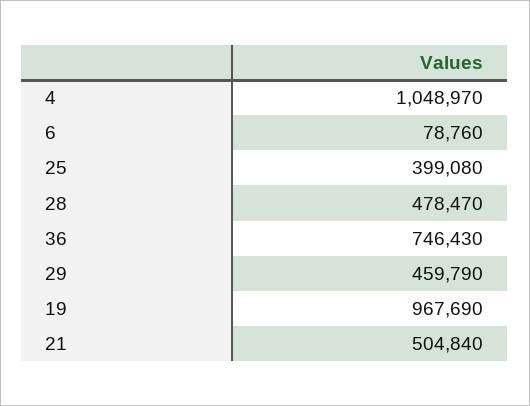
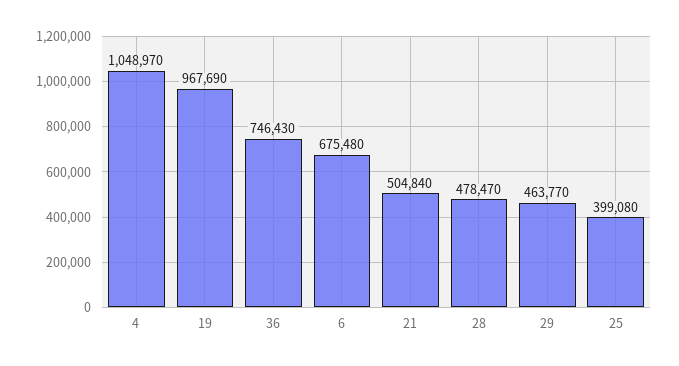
6: 78760 -> 675480
29: 459790 -> 463770

